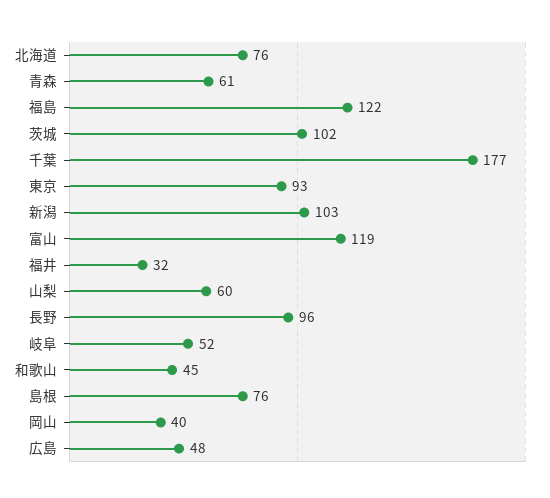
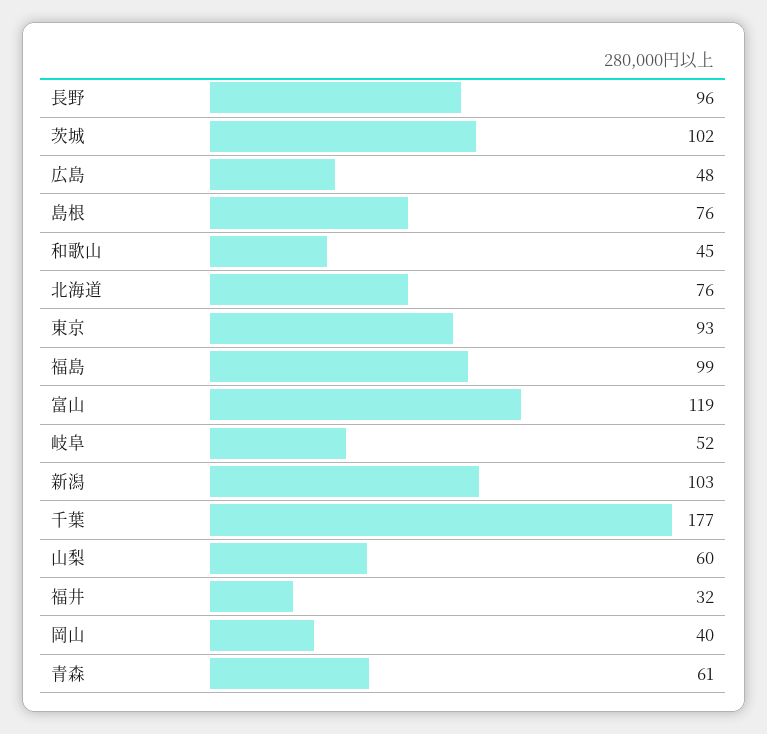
福島: 122 -> 99

